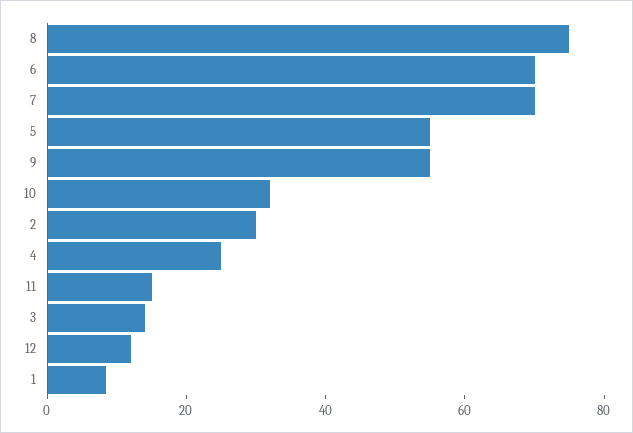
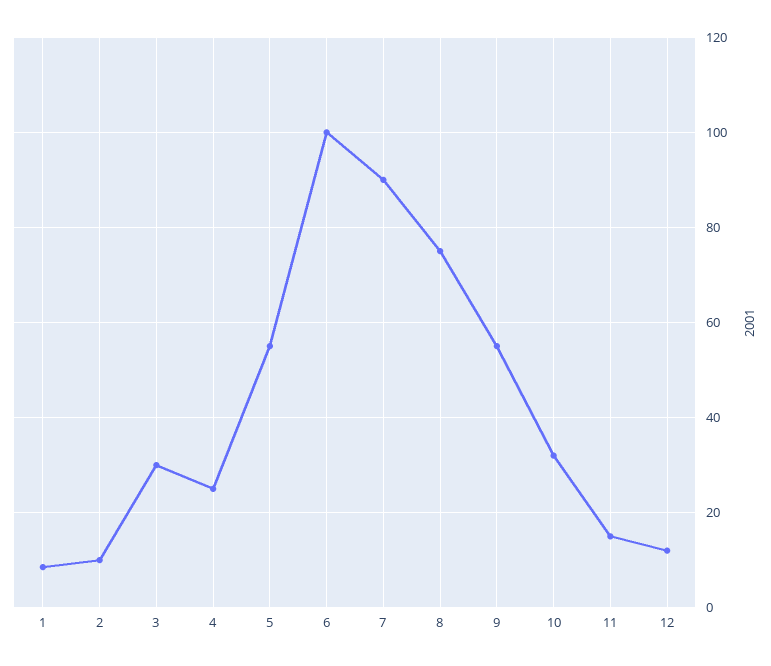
6: 70 -> 100
7: 70 -> 90
2: 30 -> 10
3: 15 -> 30

